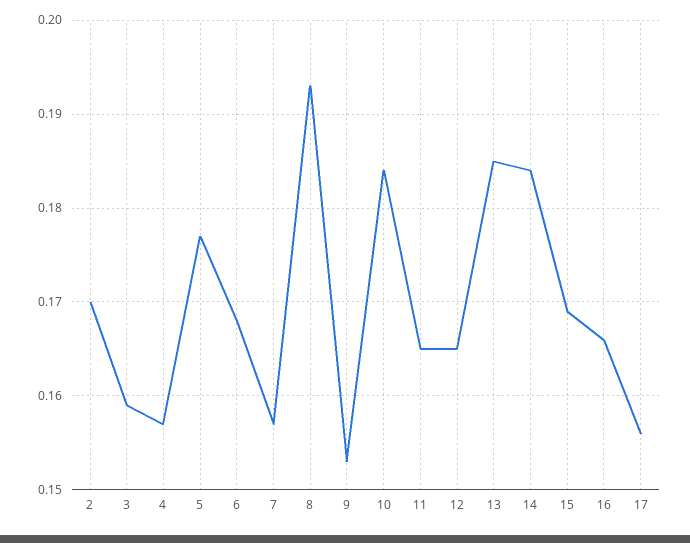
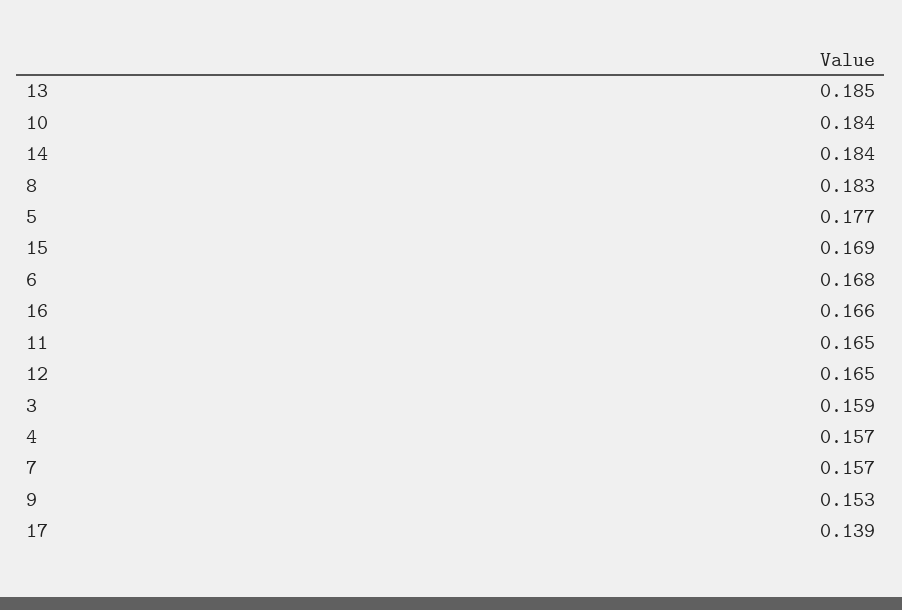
2: 0.17 -> none
8: 0.193 -> 0.183
17: 0.156 -> 0.139

